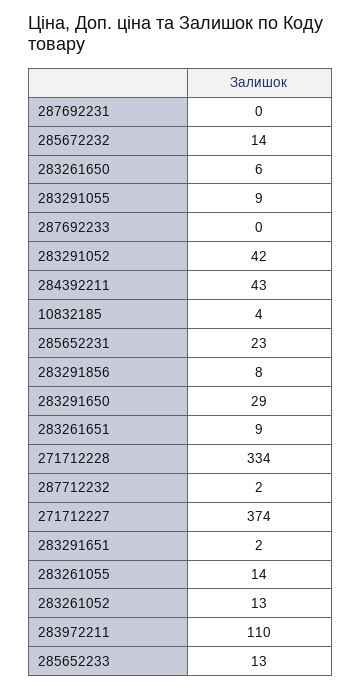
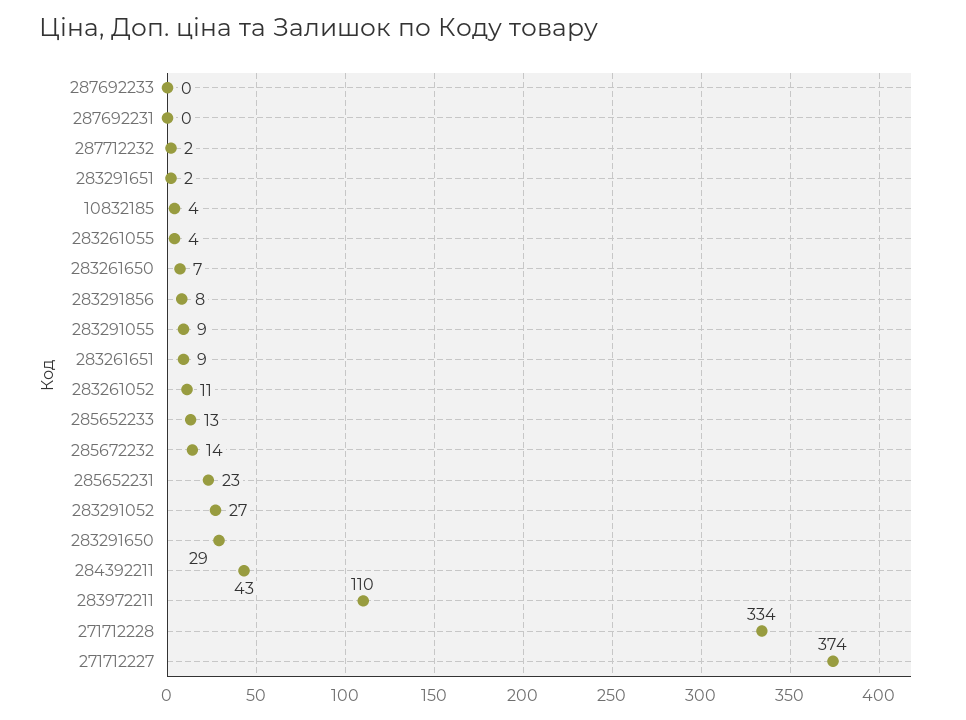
283261650: 6 -> 7
283291052: 42 -> 27
283261055: 14 -> 4
283261052: 13 -> 11

